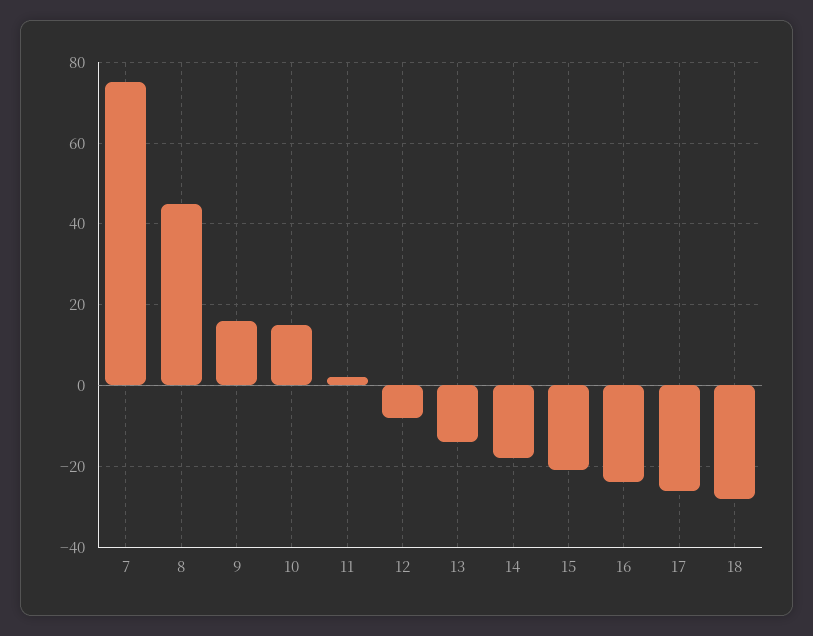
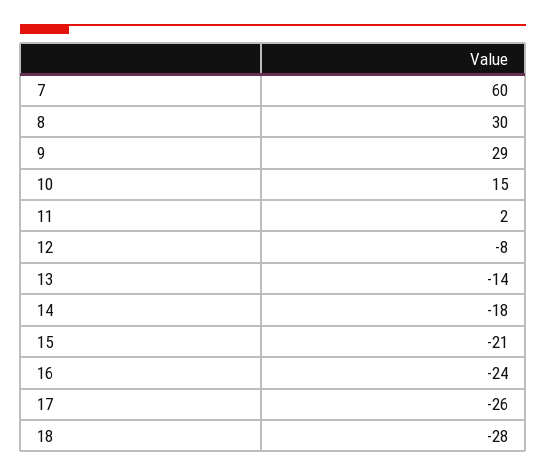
7: 75 -> 60
8: 45 -> 30
9: 15 -> 29

